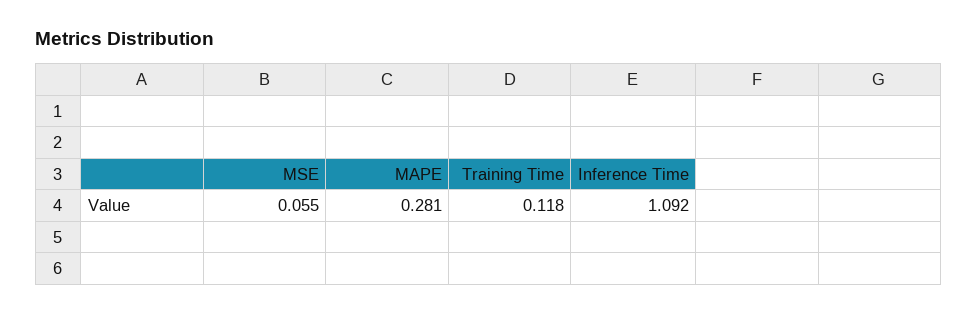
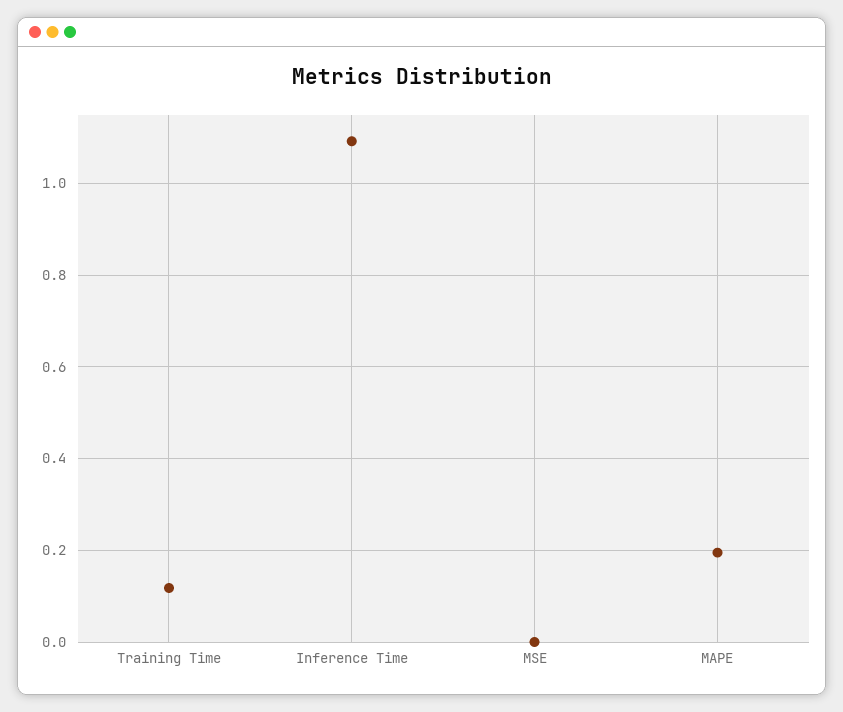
MSE: 0.055 -> 0
MAPE: 0.281 -> 0.2

